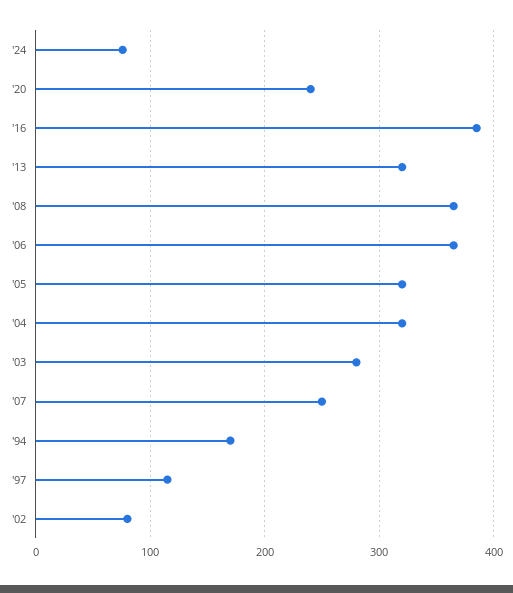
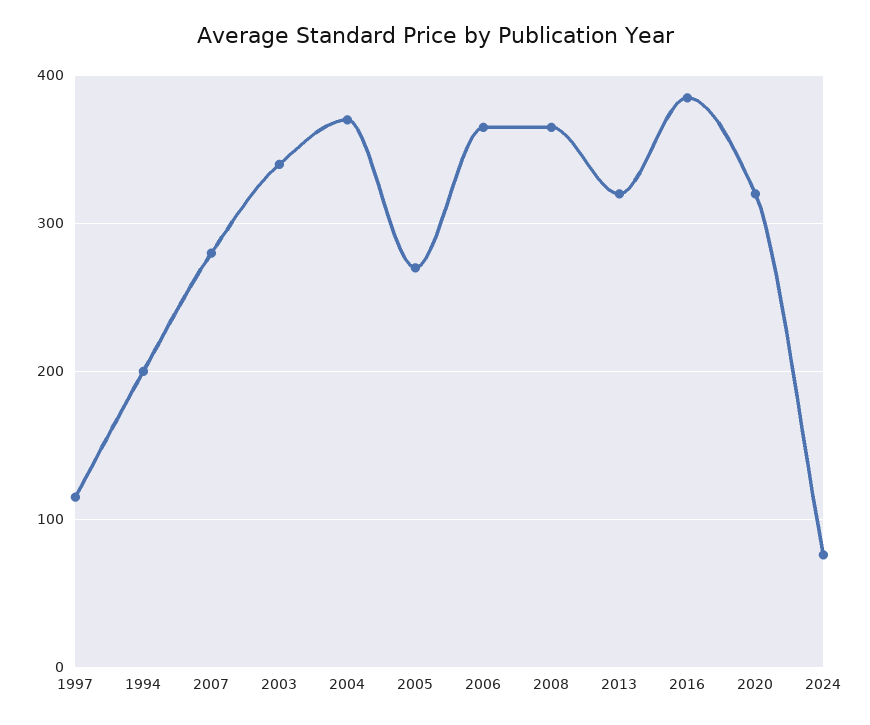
'20: 240 -> 320
'05: 320 -> 270
'04: 320 -> 370
'03: 280 -> 340
'07: 250 -> 280
'94: 170 -> 200
'02: 80 -> none

